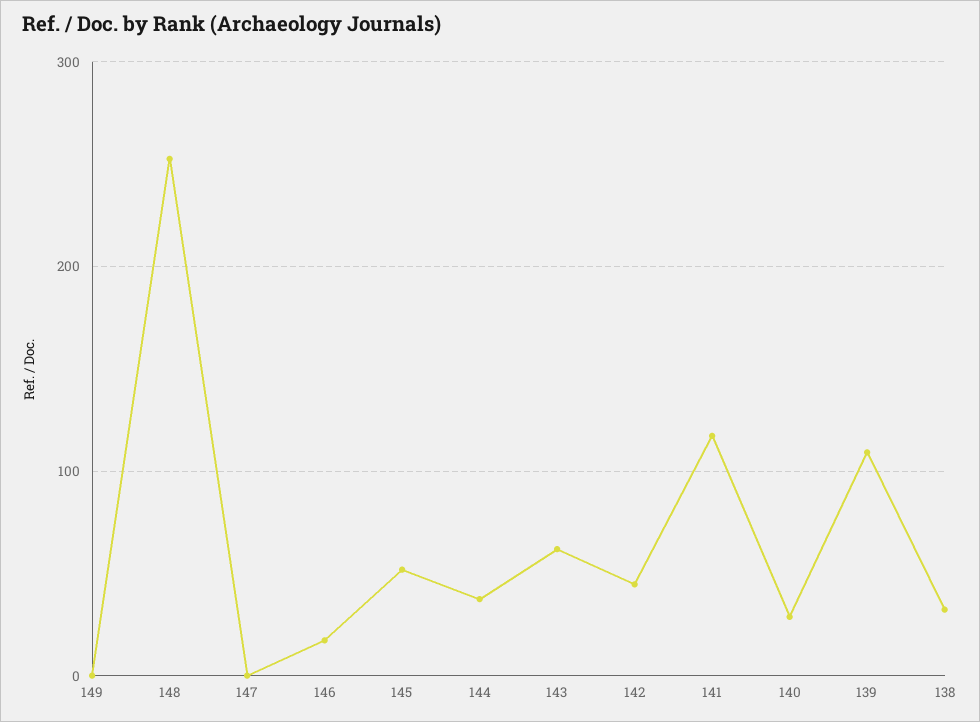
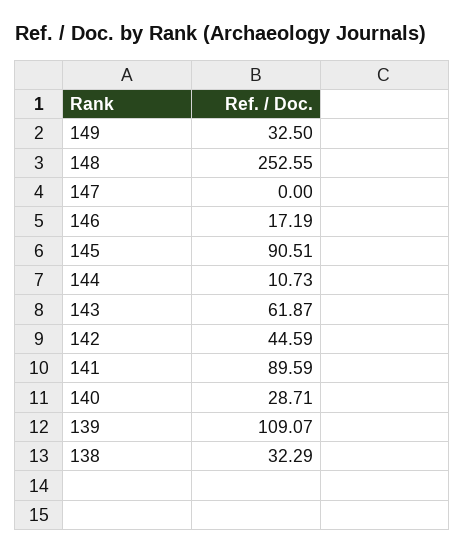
149: 0 -> 32.5
145: 50 -> 90.51
144: 40 -> 10.73
141: 120 -> 89.59

